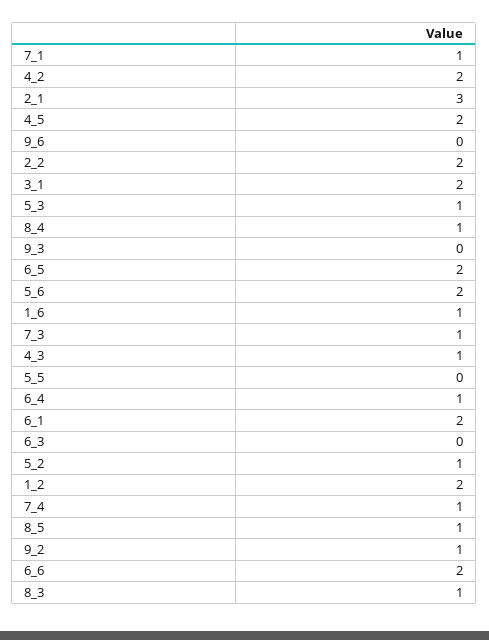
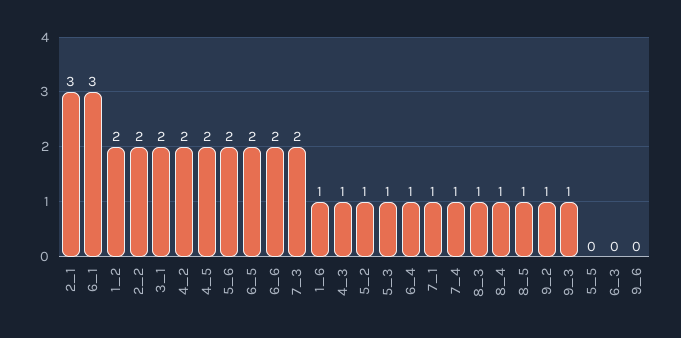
9_3: 0 -> 1
7_3: 1 -> 2
6_1: 2 -> 3

